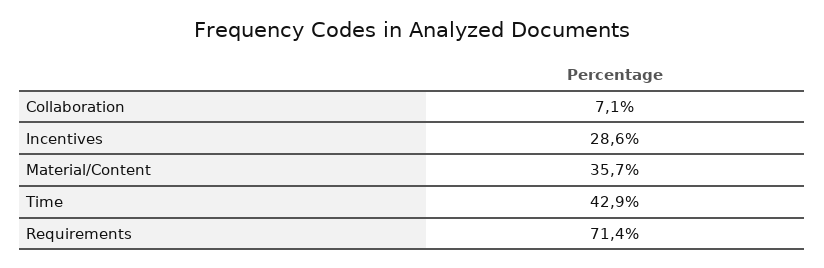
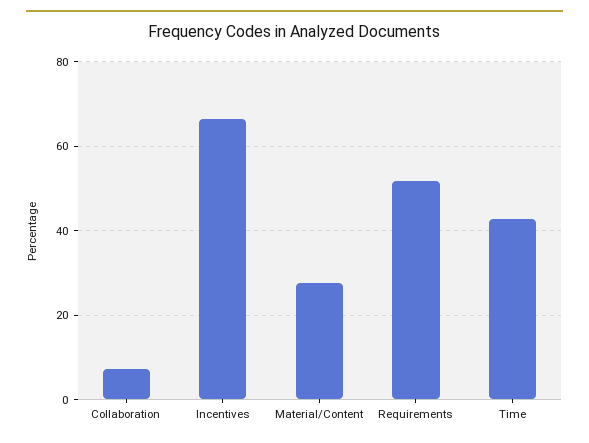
Incentives: 28.6 -> 66
Material/Content: 35.7 -> 28
Requirements: 71.4 -> 52

